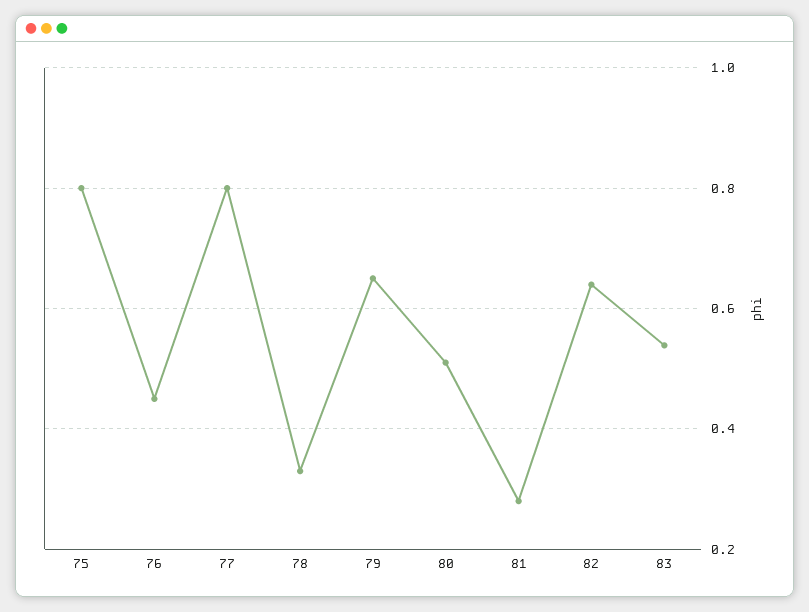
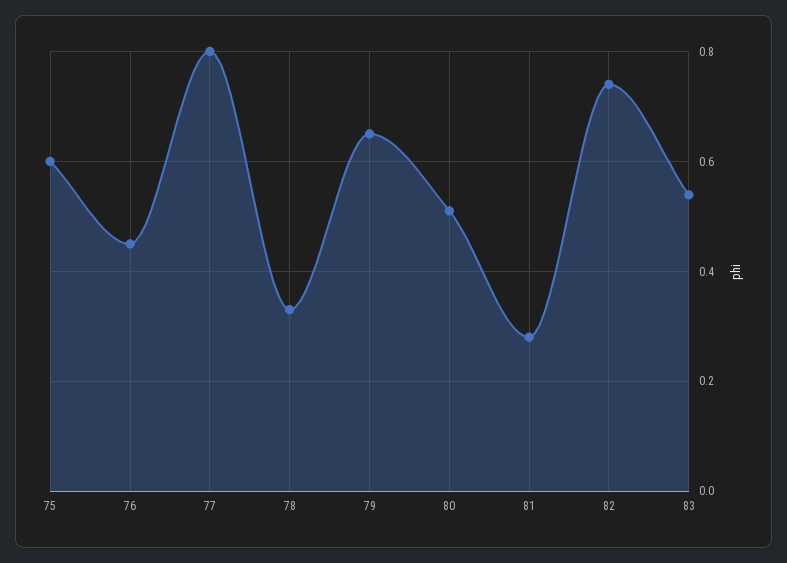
75: 0.8 -> 0.6
82: 0.64 -> 0.74

